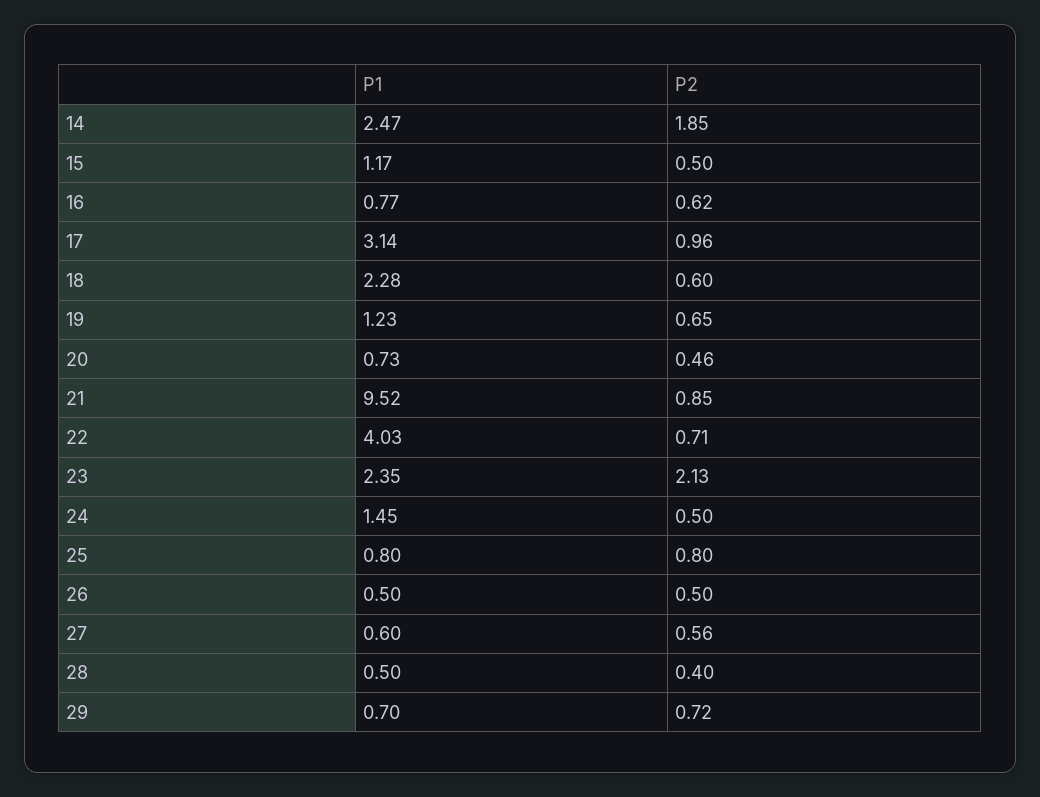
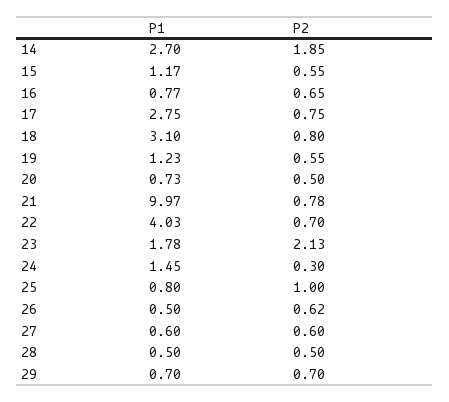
P1, 14: 2.47 -> 2.7
P2, 15: 0.5 -> 0.55
P2, 16: 0.62 -> 0.65
P1, 17: 3.14 -> 2.75
P2, 17: 0.96 -> 0.75
P1, 18: 2.28 -> 3.1
P2, 18: 0.6 -> 0.8
P2, 19: 0.65 -> 0.55
P2, 20: 0.46 -> 0.5
P1, 21: 9.52 -> 9.97
P2, 21: 0.85 -> 0.78
P2, 22: 0.71 -> 0.7
P1, 23: 2.35 -> 1.78
P2, 24: 0.5 -> 0.3
P2, 25: 0.8 -> 1
P2, 26: 0.5 -> 0.62
P2, 27: 0.56 -> 0.6
P2, 28: 0.4 -> 0.5
P2, 29: 0.72 -> 0.7

